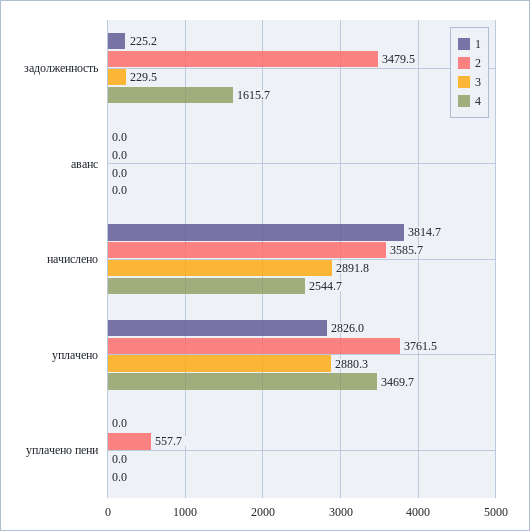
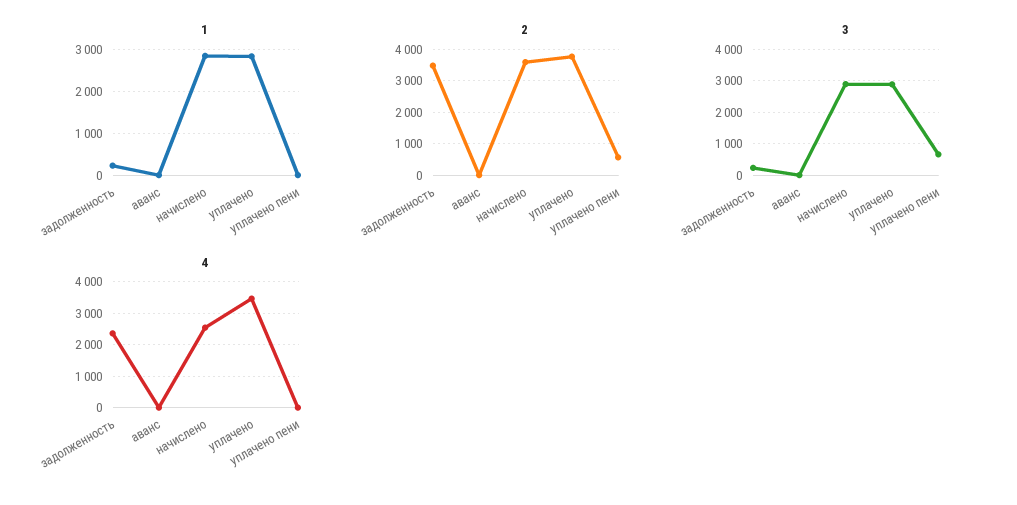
4, задолженность: 1615.7 -> 2400
1, начислено: 3814.7 -> 2800
3, уплачено пени: 0 -> 600

